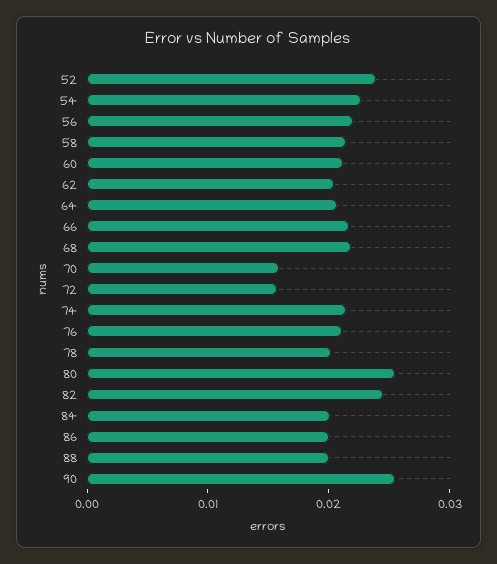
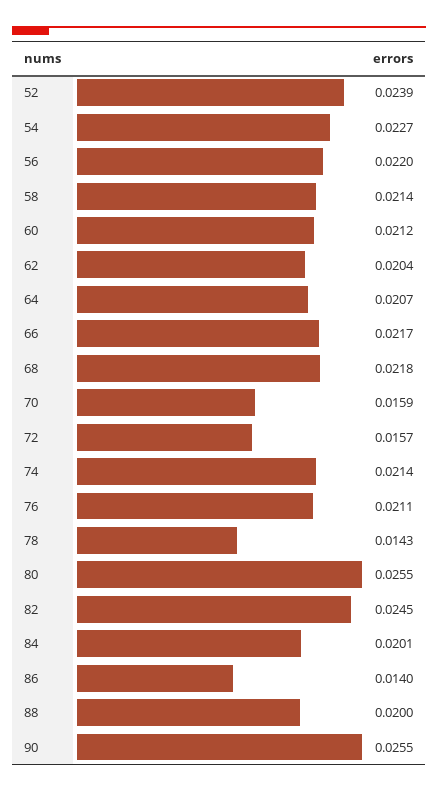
78: 0.02 -> 0.0143
86: 0.02 -> 0.014

